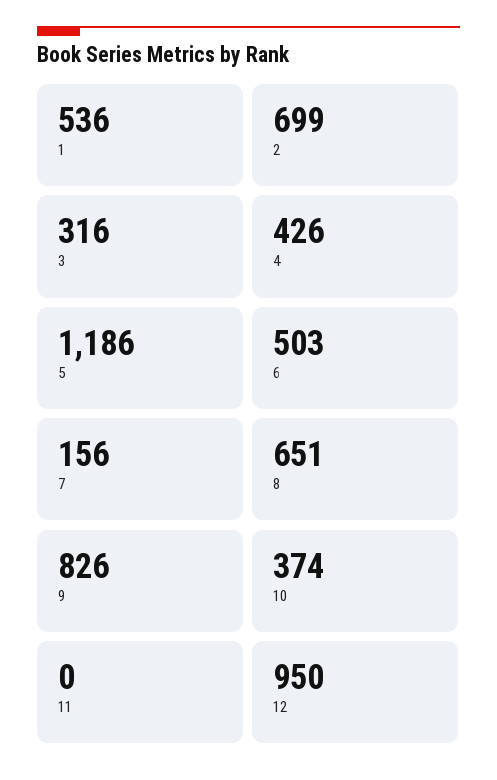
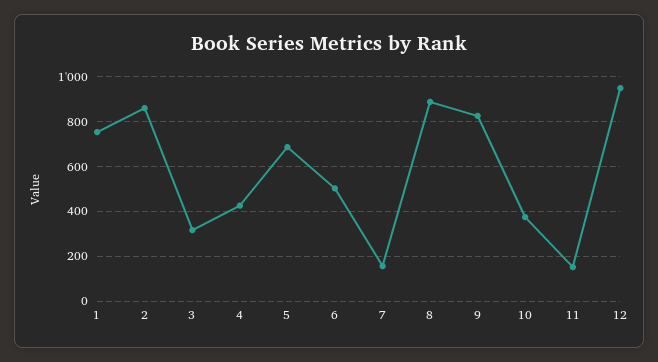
1: 536 -> 750
2: 699 -> 850
5: 1186 -> 700
8: 651 -> 900
11: 0 -> 150

